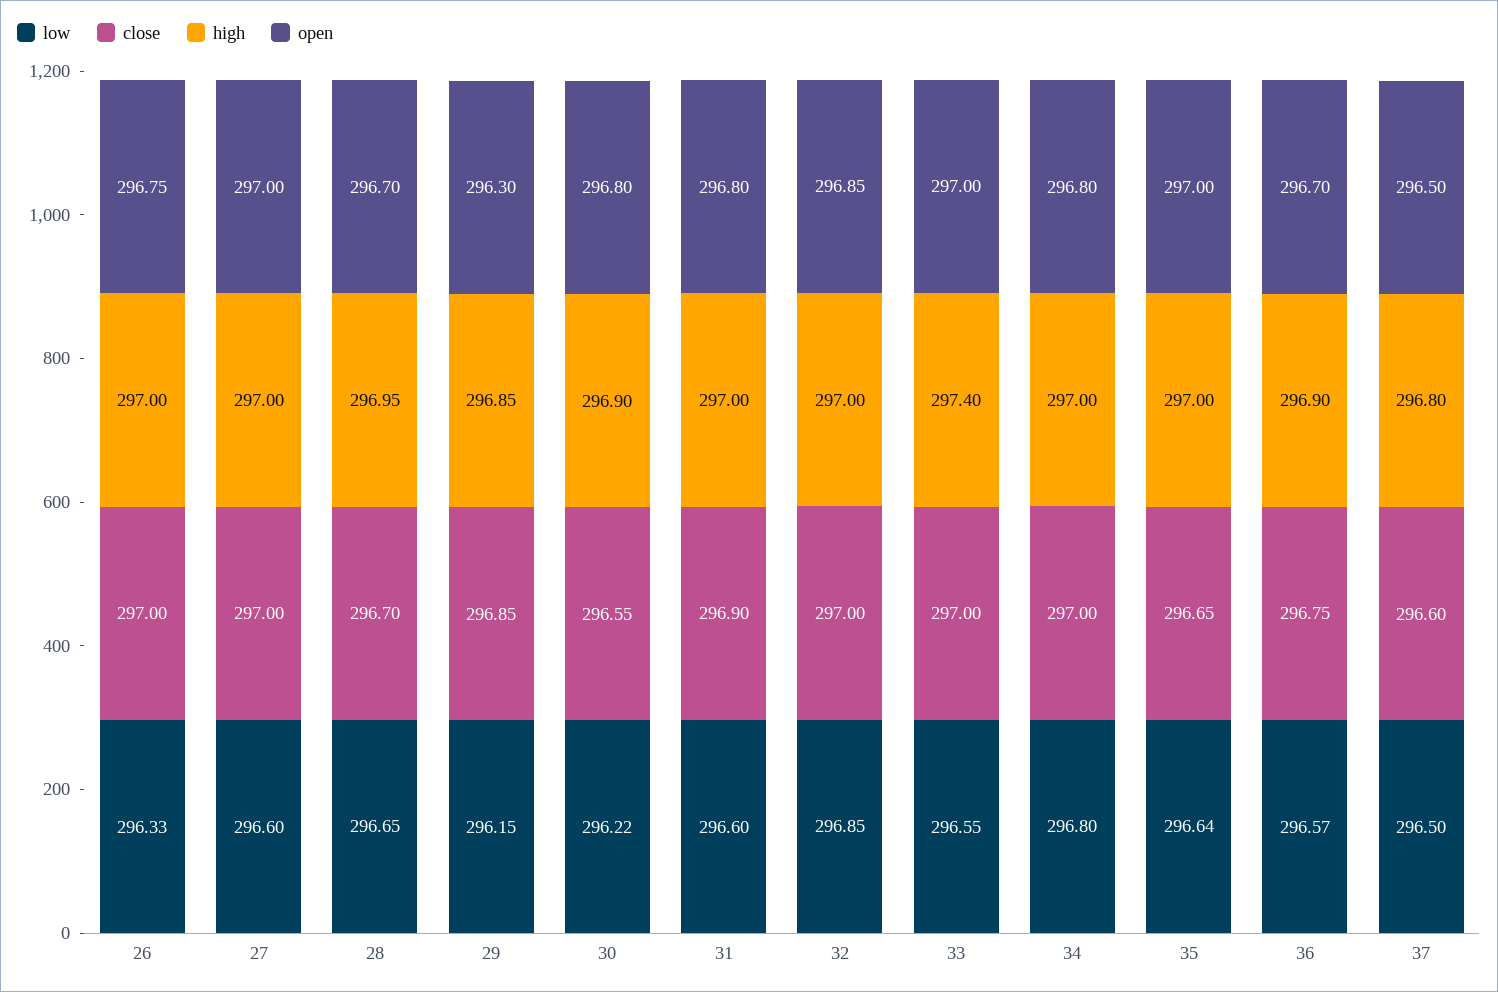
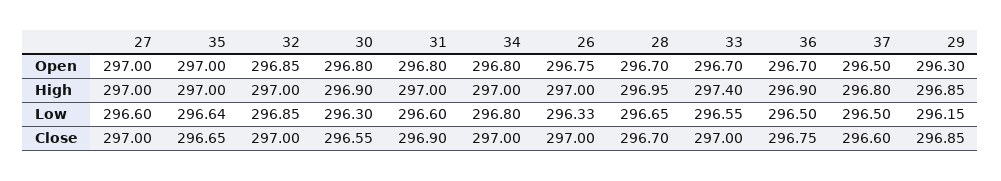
low, 30: 296.22 -> 296.3
open, 33: 297 -> 296.7
low, 36: 296.57 -> 296.5

